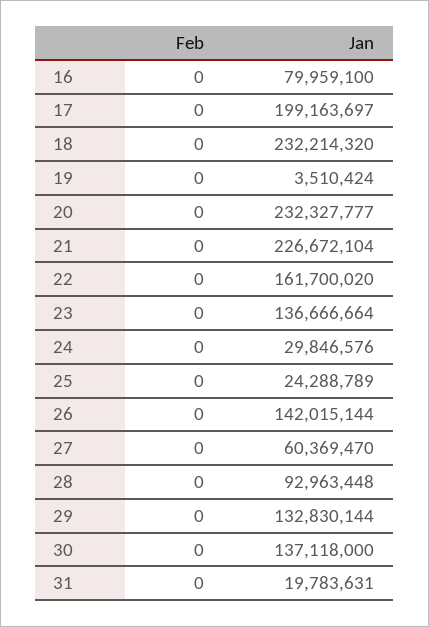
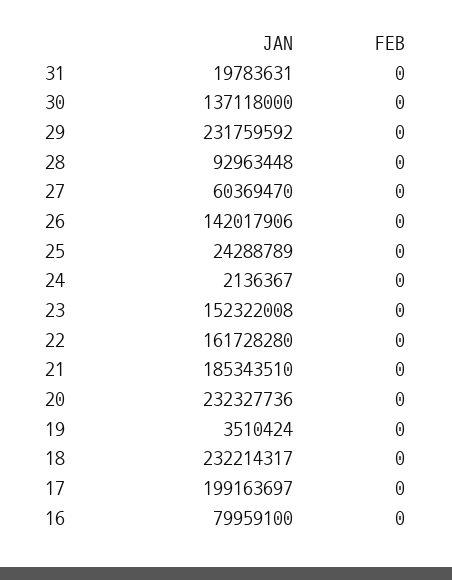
Jan, 18: 232214320 -> 232214317
Jan, 20: 232327777 -> 232327736
Jan, 21: 226672104 -> 185343510
Jan, 22: 161700020 -> 161728280
Jan, 23: 136666664 -> 152322008
Jan, 24: 29846576 -> 2136367
Jan, 26: 142015144 -> 142017906
Jan, 29: 132830144 -> 231759592

